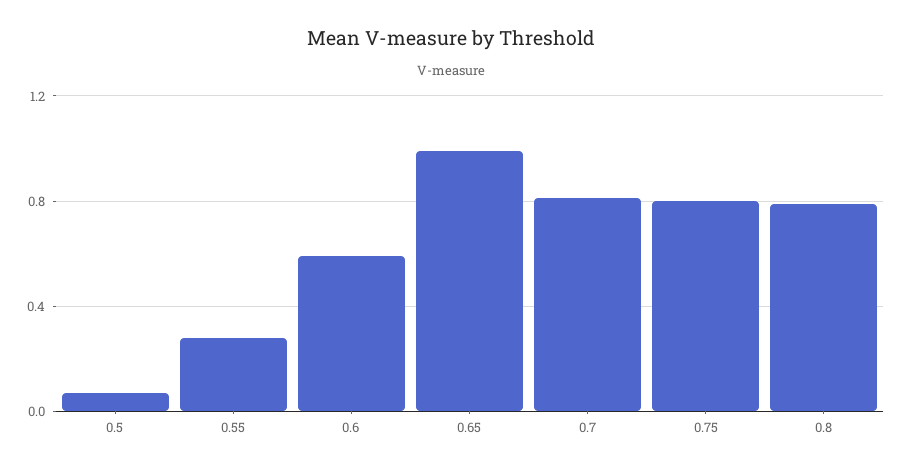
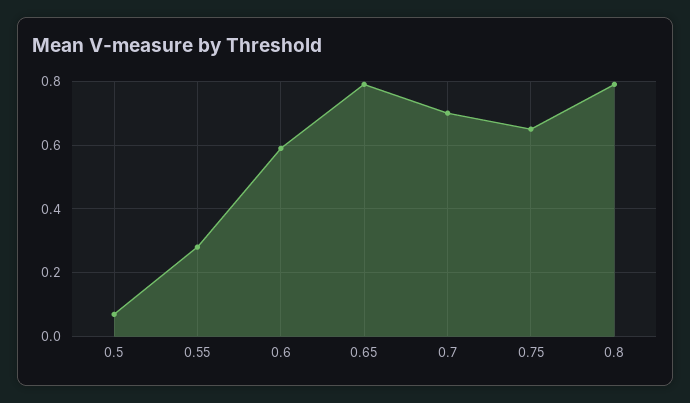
0.65: 1 -> 0.8
0.7: 0.8 -> 0.7
0.75: 0.8 -> 0.65

